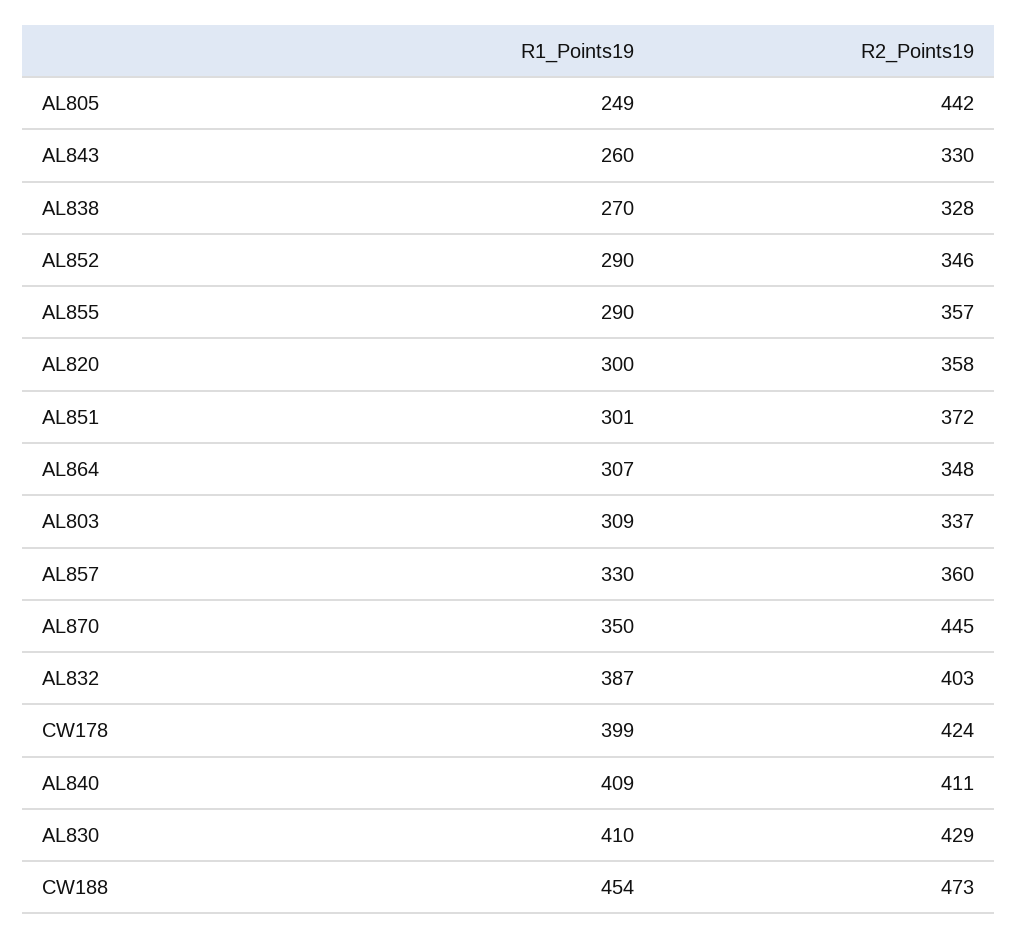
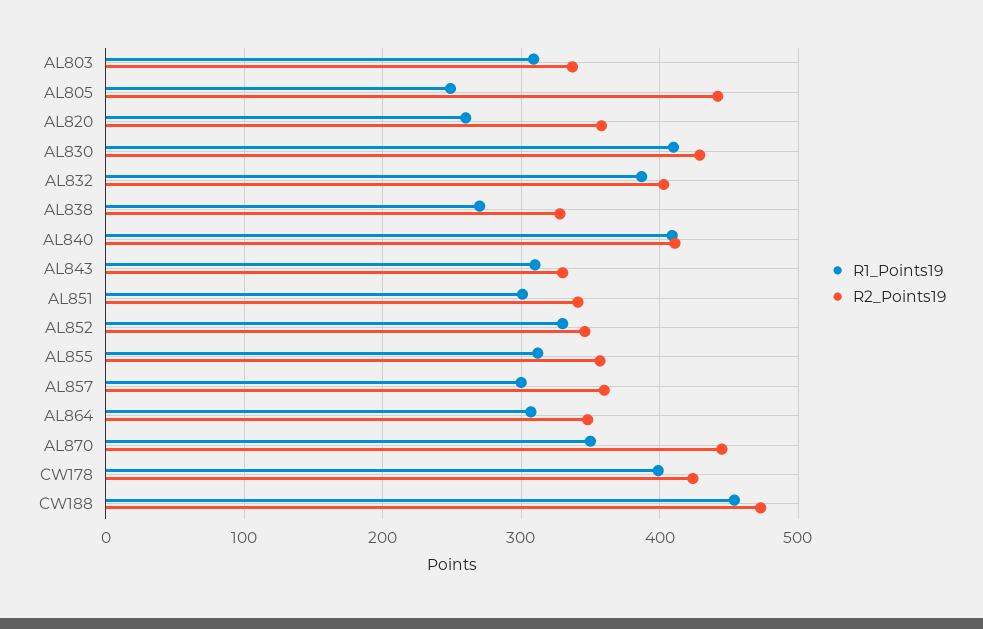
R1_Points19, AL843: 260 -> 310
R1_Points19, AL852: 290 -> 330
R1_Points19, AL855: 290 -> 310
R1_Points19, AL820: 300 -> 260
R2_Points19, AL851: 372 -> 340
R1_Points19, AL857: 330 -> 300

